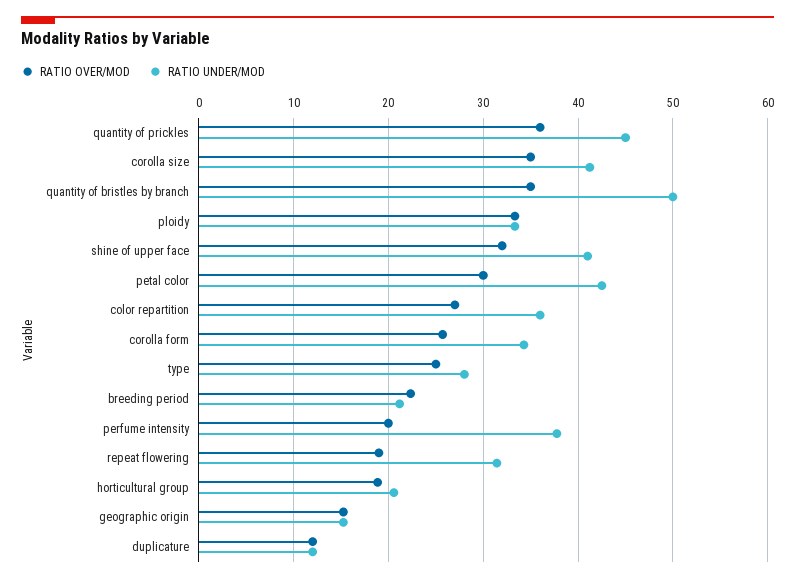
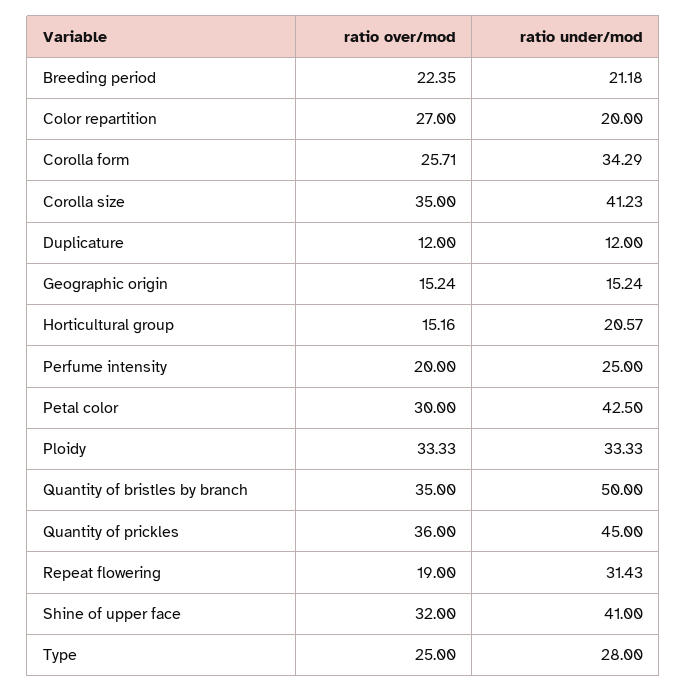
RATIO UNDER/MOD, color repartition: 36 -> 20
RATIO UNDER/MOD, perfume intensity: 38 -> 25
RATIO OVER/MOD, horticultural group: 19 -> 15.16

